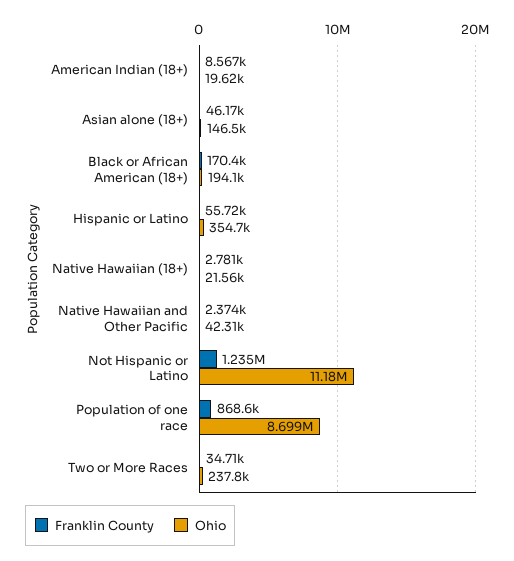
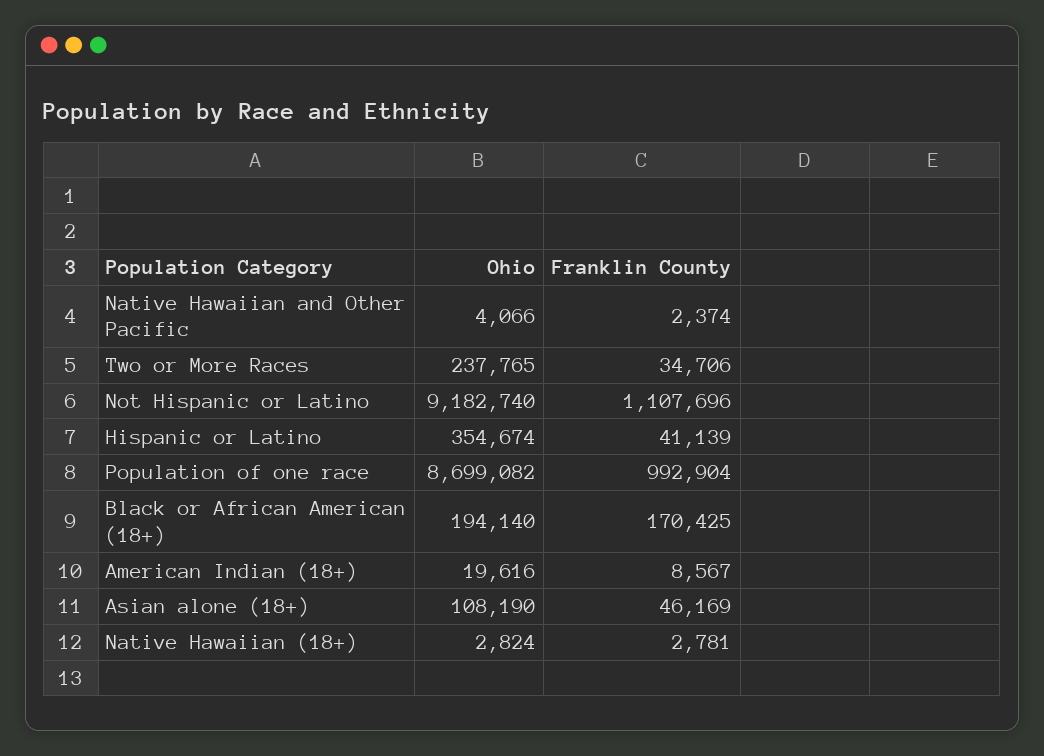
Ohio, Asian alone (18+): 146500 -> 108190
Franklin County, Hispanic or Latino: 55720 -> 41139
Ohio, Native Hawaiian (18+): 21560 -> 2824
Ohio, Native Hawaiian and Other Pacific: 42310 -> 4066
Franklin County, Not Hispanic or Latino: 1235000 -> 1107696
Ohio, Not Hispanic or Latino: 11180000 -> 9182740
Franklin County, Population of one race: 868600 -> 992904

